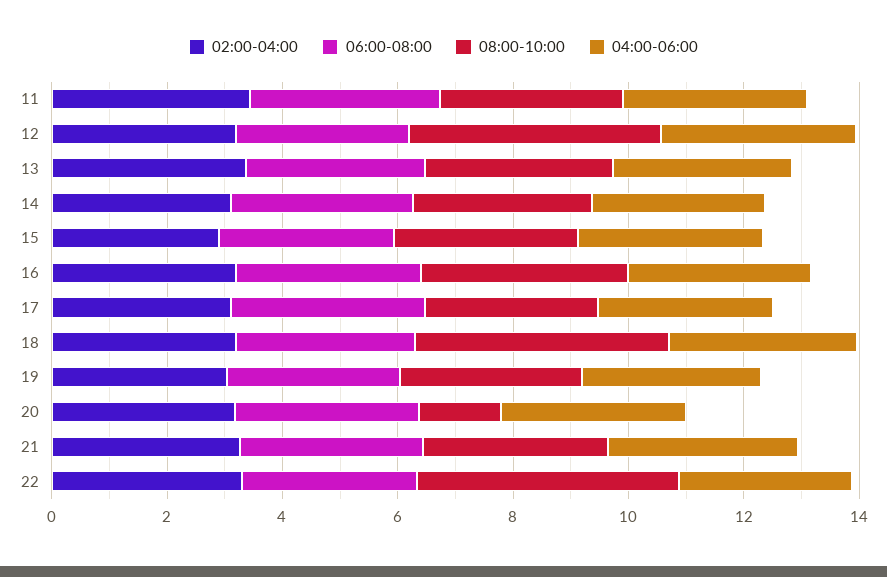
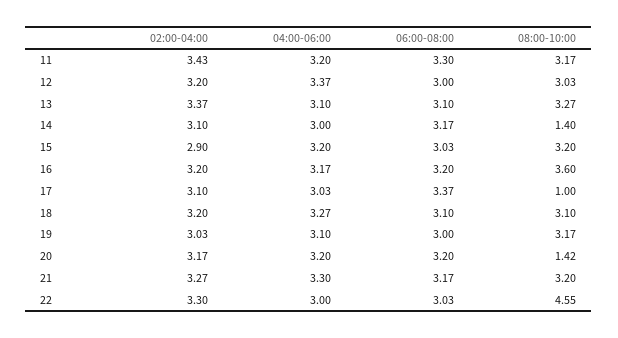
08:00-10:00, 12: 4.5 -> 3.03
08:00-10:00, 14: 3 -> 1.4
08:00-10:00, 17: 3 -> 1
08:00-10:00, 18: 4.5 -> 3.1

